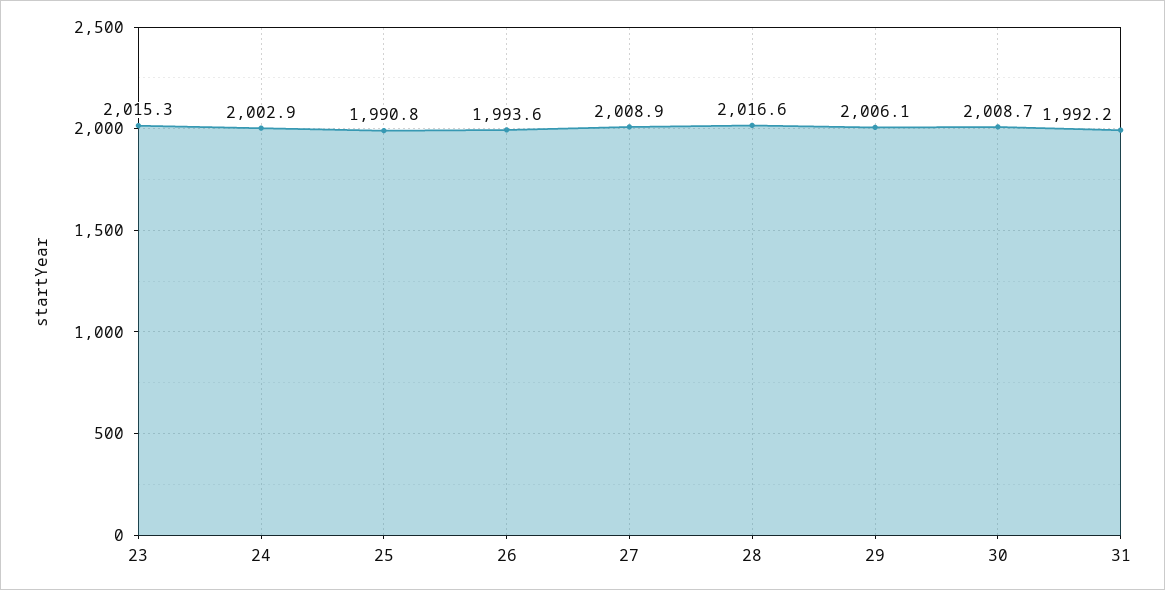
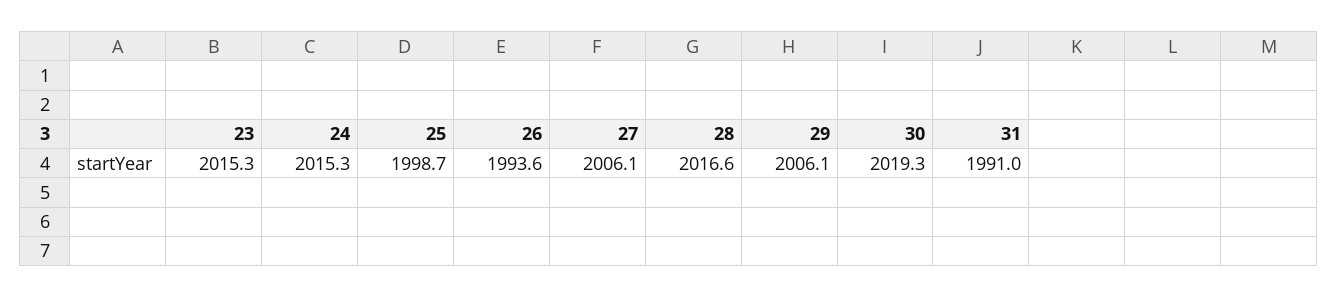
24: 2002.9 -> 2015.3
25: 1990.8 -> 1998.7
27: 2008.9 -> 2006.1
30: 2008.7 -> 2019.3
31: 1992.2 -> 1991

